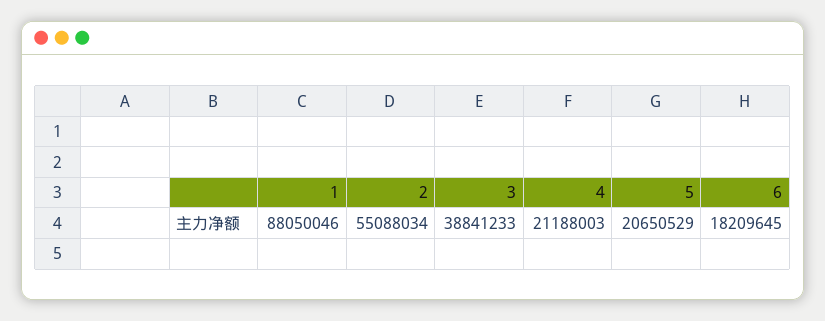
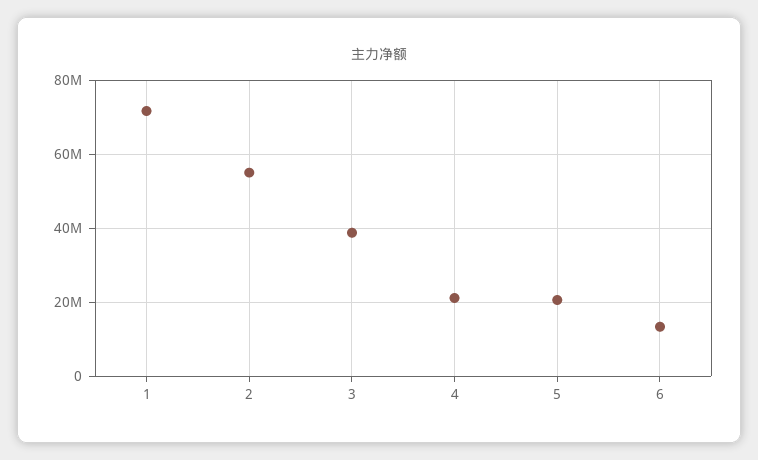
1: 88050046 -> 72000000
6: 18209645 -> 14000000

